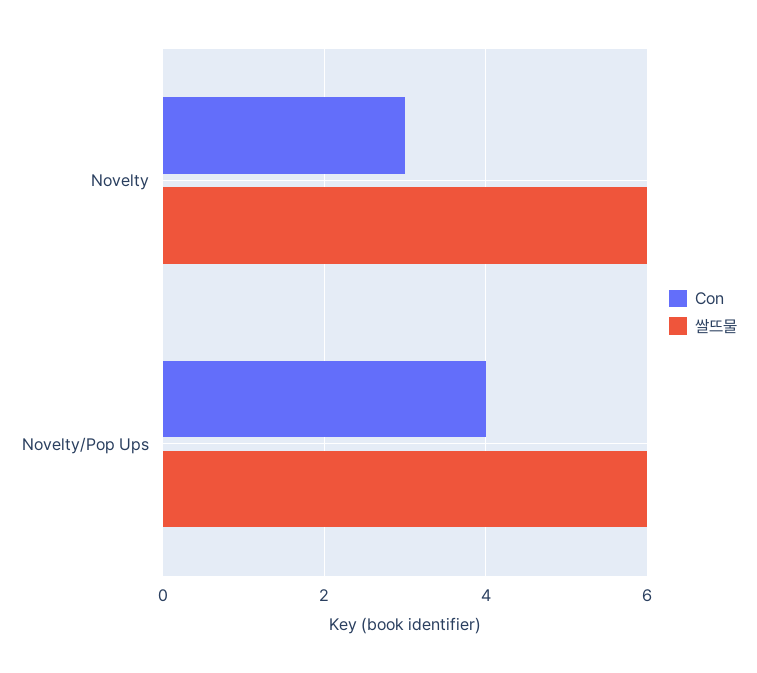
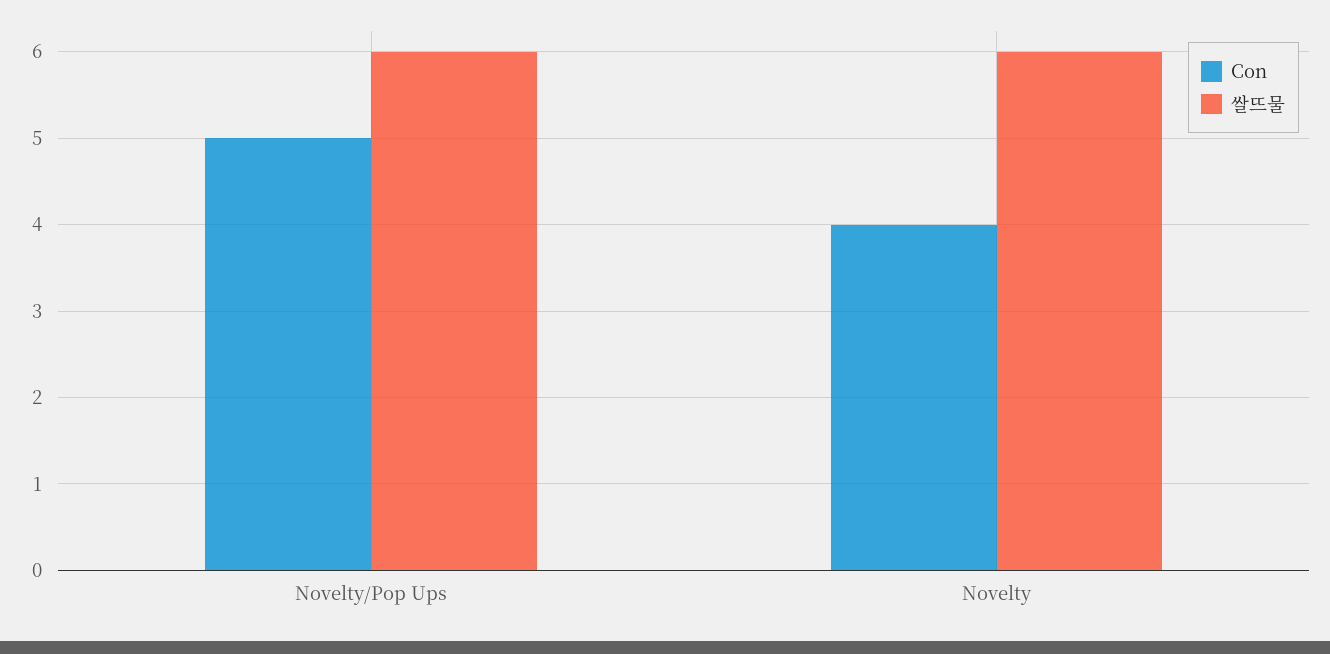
Con, Novelty: 3 -> 4
Con, Novelty/Pop Ups: 4 -> 5

